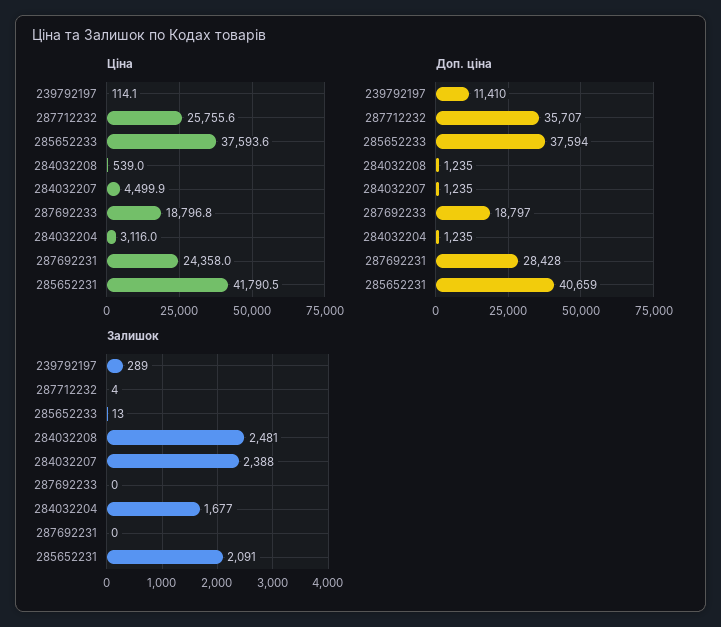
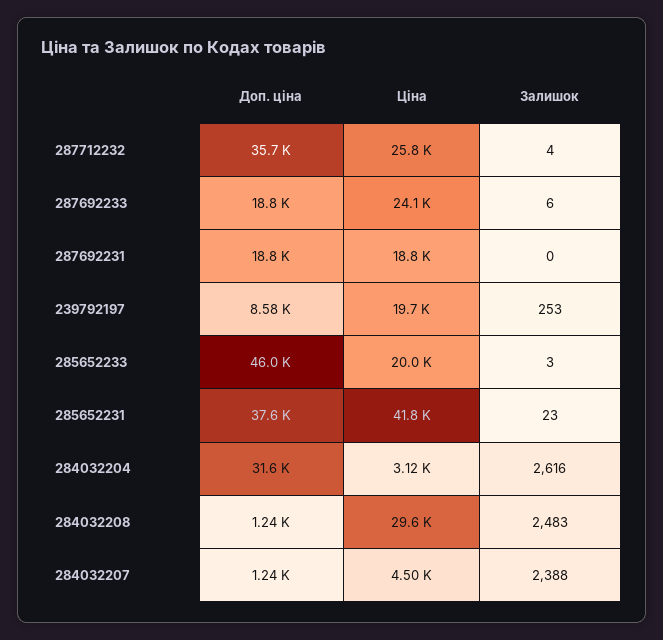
Ціна, 239792197: 114.1 -> 19700
Ціна, 285652233: 37593.6 -> 20000
Ціна, 284032208: 539 -> 29600
Ціна, 287692233: 18796.8 -> 24100
Ціна, 287692231: 24358 -> 18800
Доп. ціна, 239792197: 11410 -> 8580
Доп. ціна, 285652233: 37594 -> 46000
Доп. ціна, 284032204: 1235 -> 31600
Доп. ціна, 287692231: 28428 -> 18800
Доп. ціна, 285652231: 40659 -> 37600
Залишок, 239792197: 289 -> 253
Залишок, 285652233: 13 -> 3
Залишок, 284032208: 2481 -> 2483
Залишок, 287692233: 0 -> 6
Залишок, 284032204: 1677 -> 2616
Залишок, 285652231: 2091 -> 23

